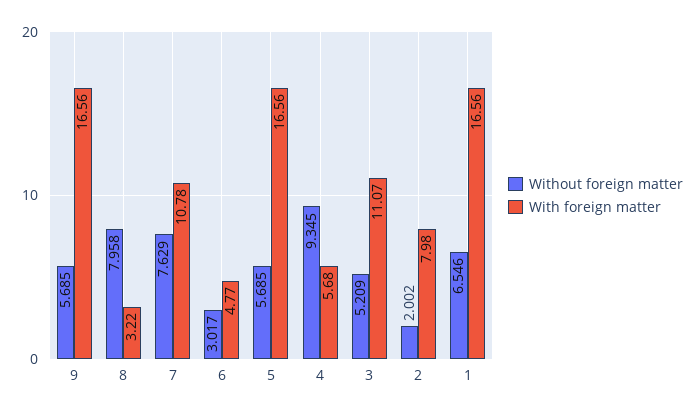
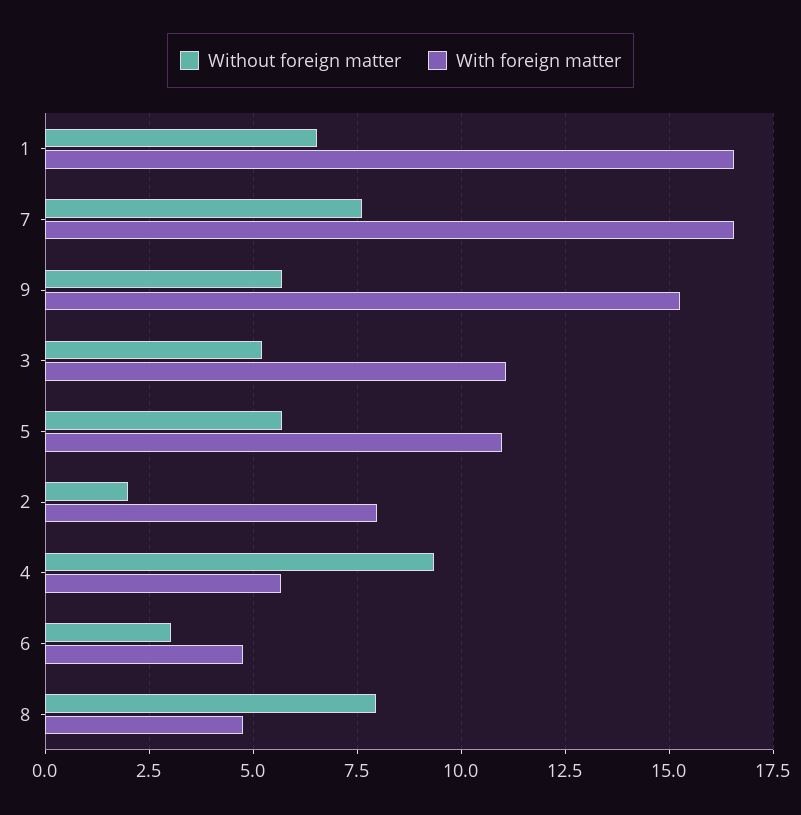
With foreign matter, 9: 16.56 -> 15.25
With foreign matter, 8: 3.22 -> 4.75
With foreign matter, 7: 10.78 -> 16.5
With foreign matter, 5: 16.56 -> 11

